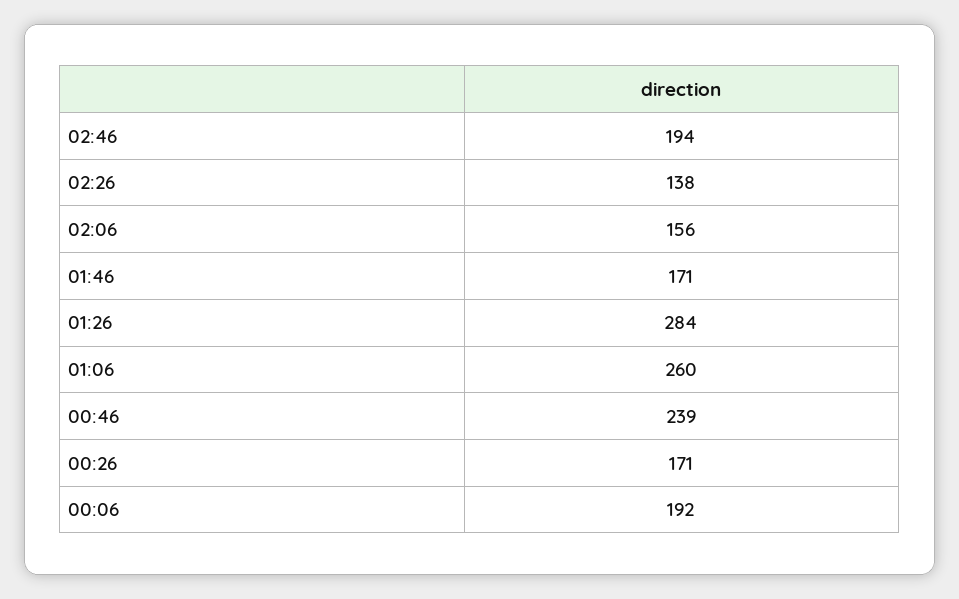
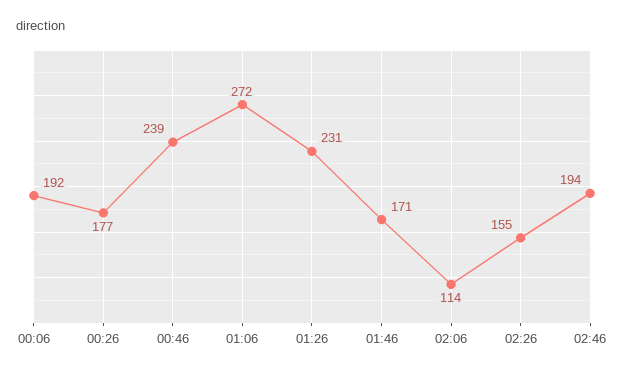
02:26: 138 -> 155
02:06: 156 -> 114
01:26: 284 -> 231
01:06: 260 -> 272
00:26: 171 -> 177

